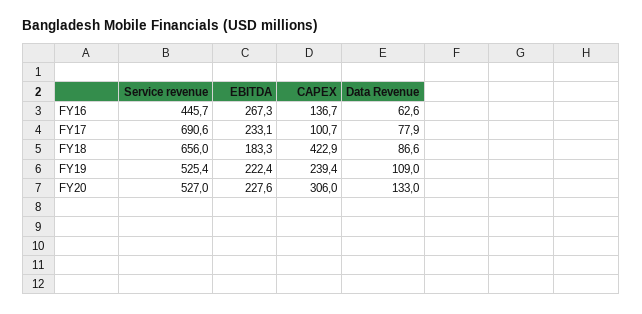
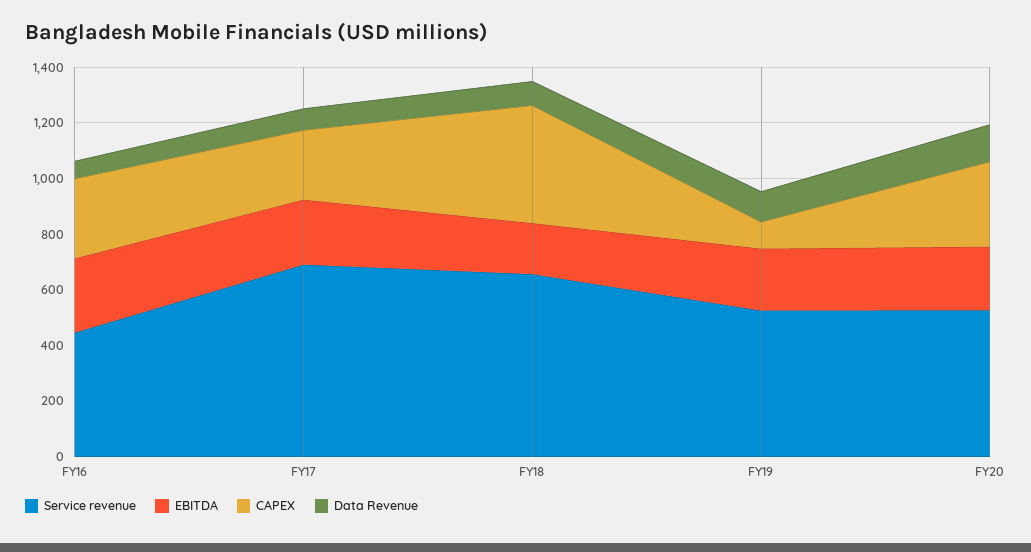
CAPEX, FY16: 136.7 -> 300
CAPEX, FY17: 100.7 -> 250
CAPEX, FY19: 239.4 -> 100

